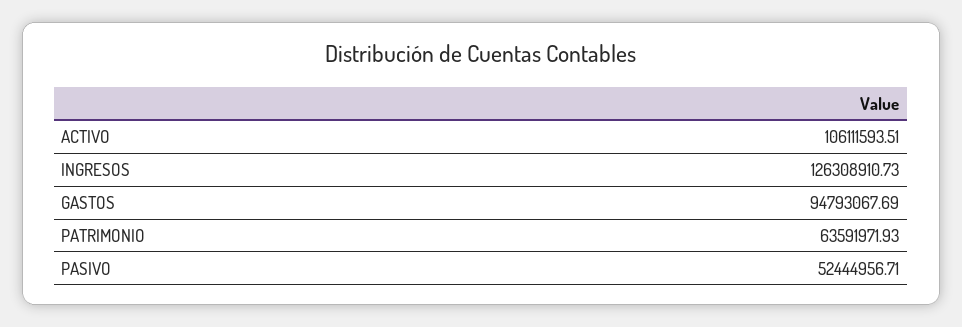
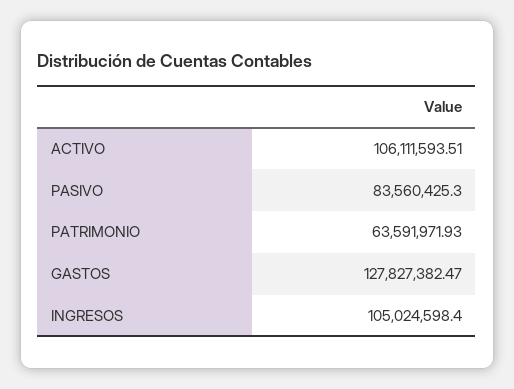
INGRESOS: 126308910.73 -> 105024598.4
GASTOS: 94793067.69 -> 127827382.47
PASIVO: 52444956.71 -> 83560425.3

